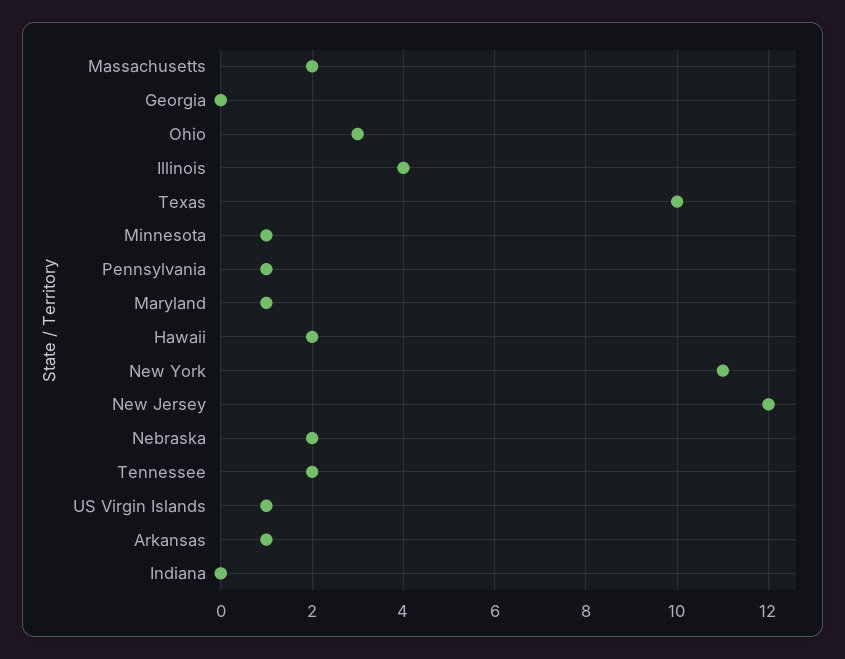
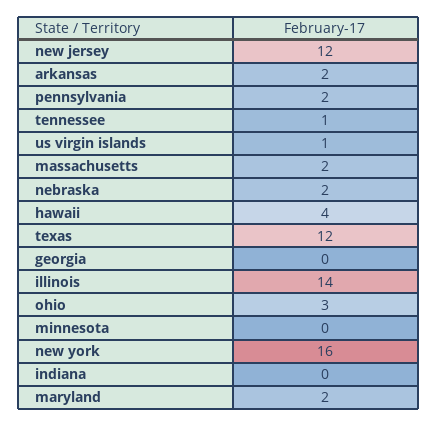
Illinois: 4 -> 14
Texas: 10 -> 12
Minnesota: 1 -> 0
Pennsylvania: 1 -> 2
Maryland: 1 -> 2
Hawaii: 2 -> 4
New York: 11 -> 16
Tennessee: 2 -> 1
Arkansas: 1 -> 2

